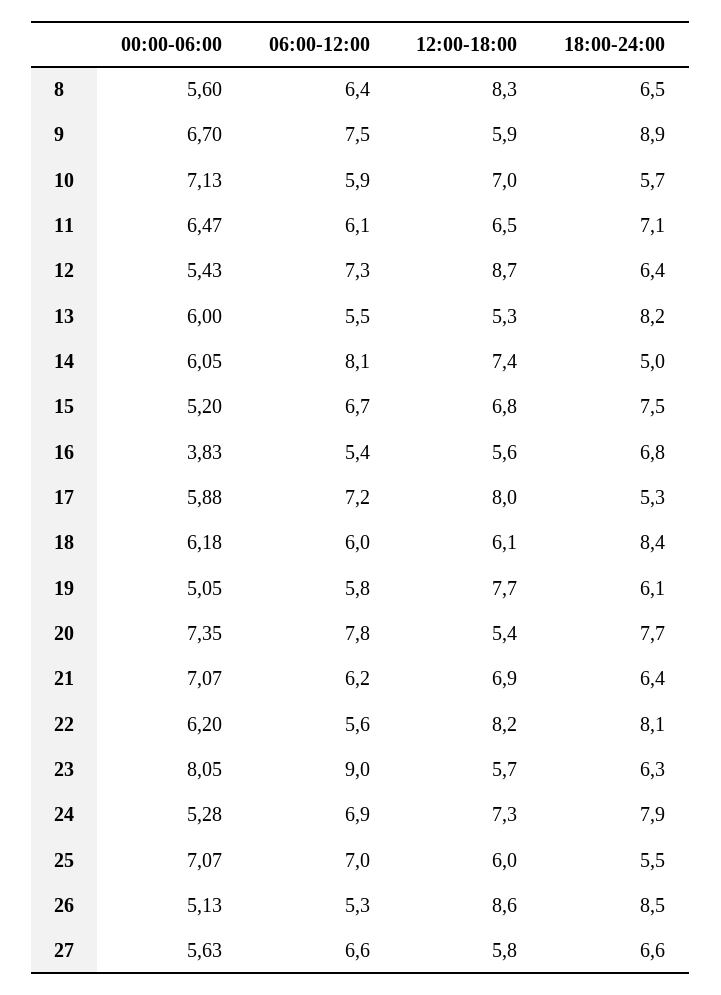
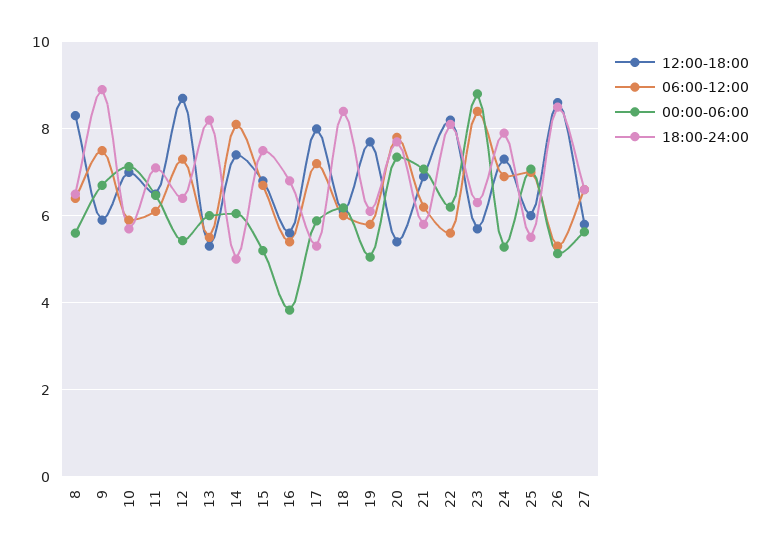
18:00-24:00, 21: 6.4 -> 5.8
00:00-06:00, 23: 8.05 -> 8.8
06:00-12:00, 23: 9 -> 8.4

